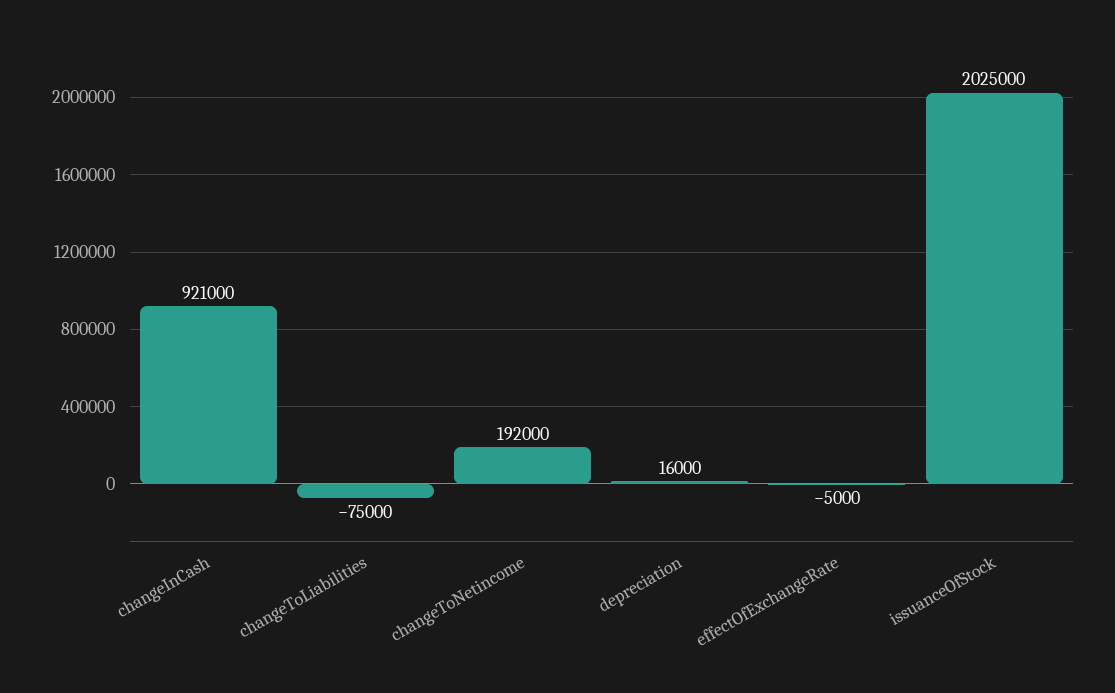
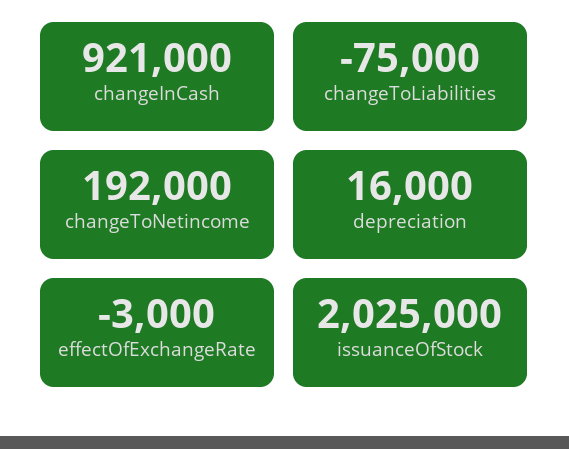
effectOfExchangeRate: -5000 -> -3000

